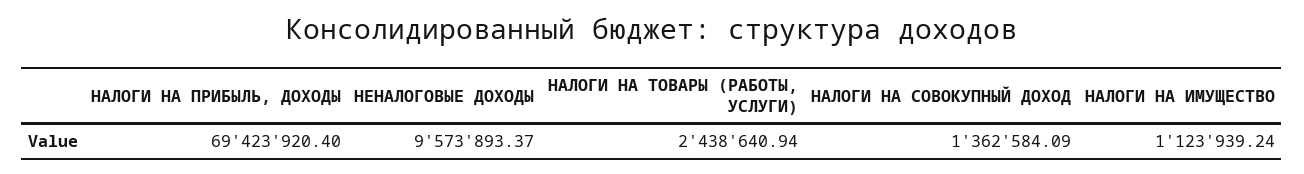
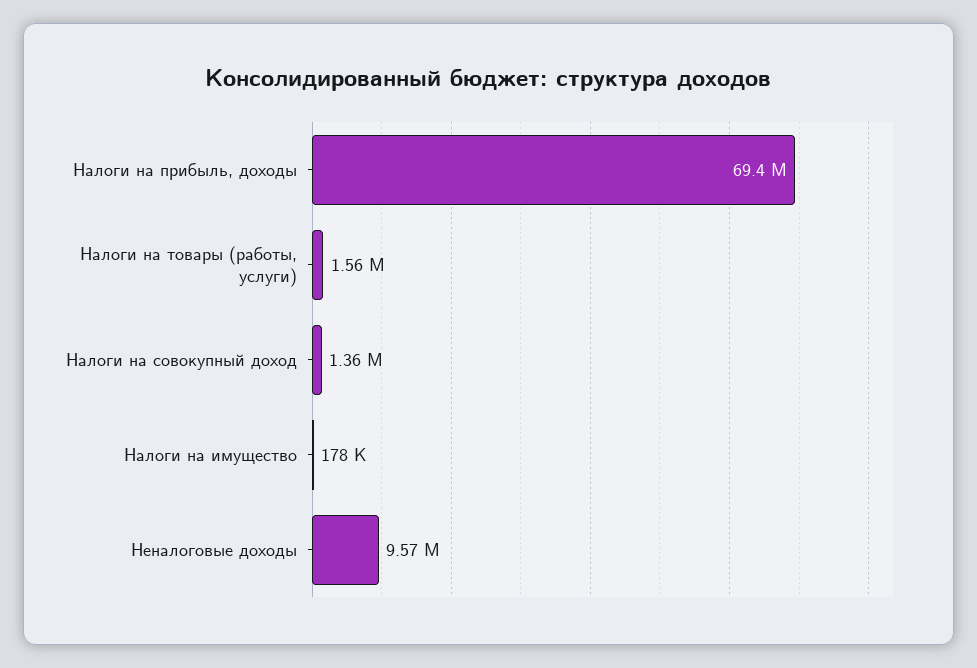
НАЛОГИ НА ТОВАРЫ (РАБОТЫ, УСЛУГИ): 2438640.94 -> 1560000
НАЛОГИ НА ИМУЩЕСТВО: 1123939.24 -> 178000

